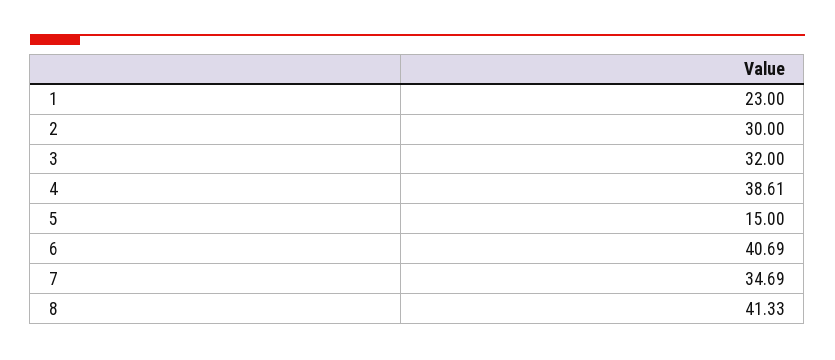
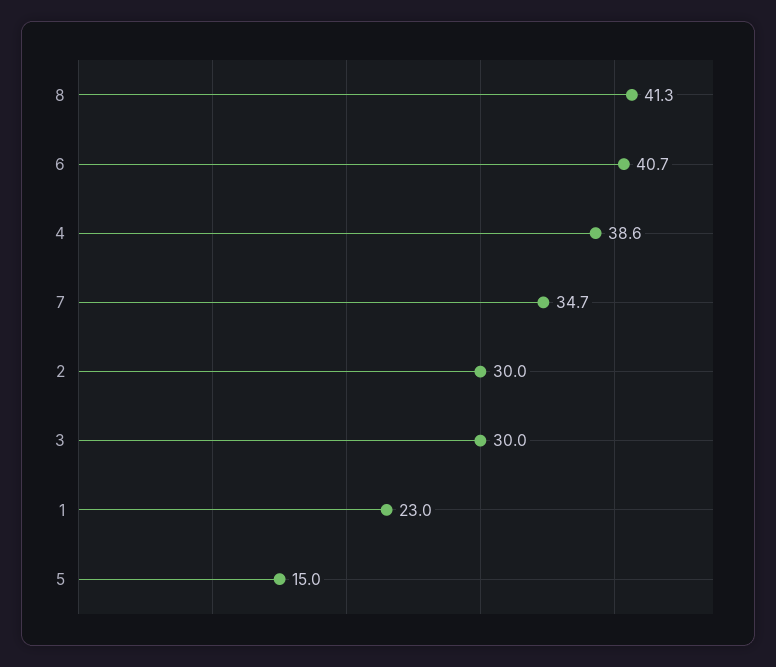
3: 32 -> 30

